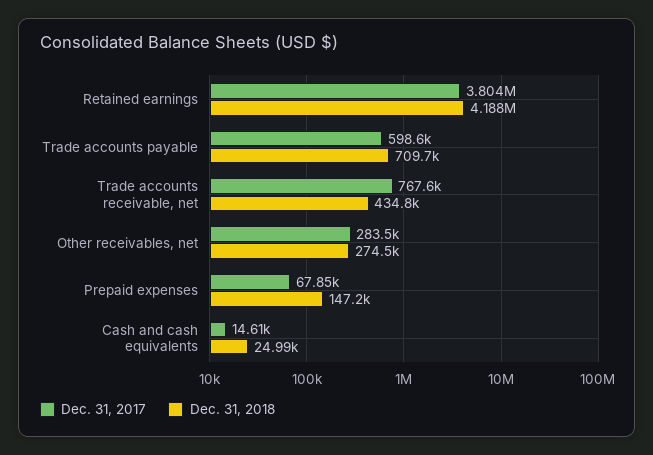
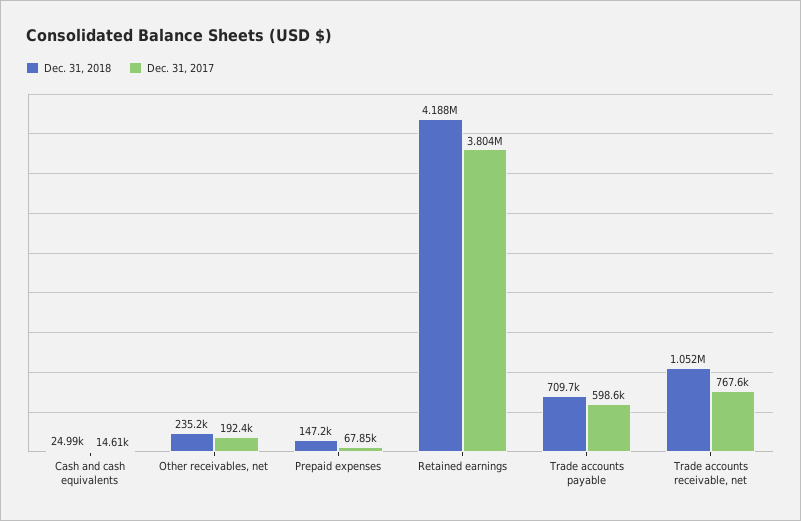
Dec. 31, 2018, Trade accounts receivable, net: 434800 -> 1052000
Dec. 31, 2017, Other receivables, net: 283500 -> 192400
Dec. 31, 2018, Other receivables, net: 274500 -> 235200

